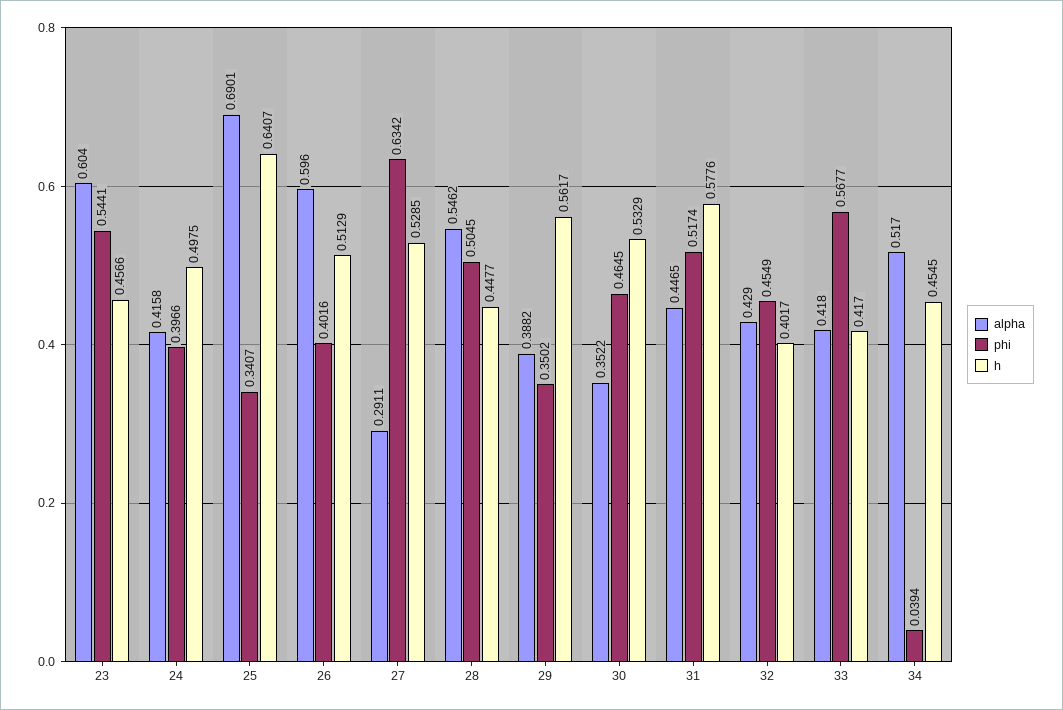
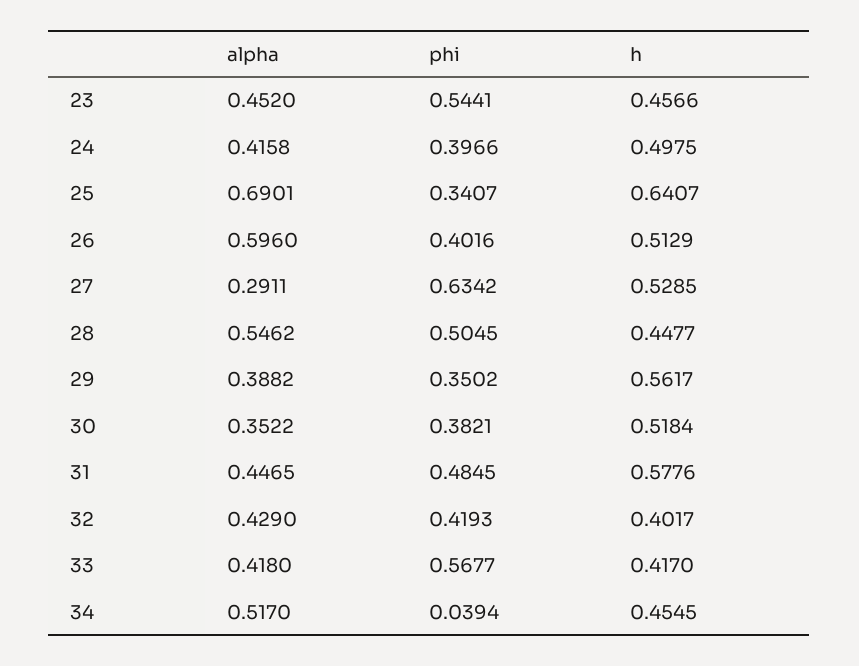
alpha, 23: 0.604 -> 0.452
phi, 30: 0.4645 -> 0.3821
h, 30: 0.5329 -> 0.5184
phi, 31: 0.5174 -> 0.4845
phi, 32: 0.4549 -> 0.4193

